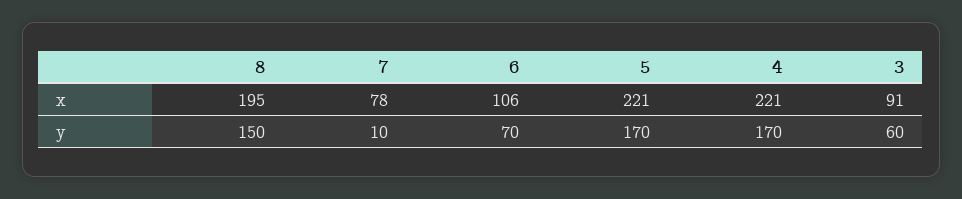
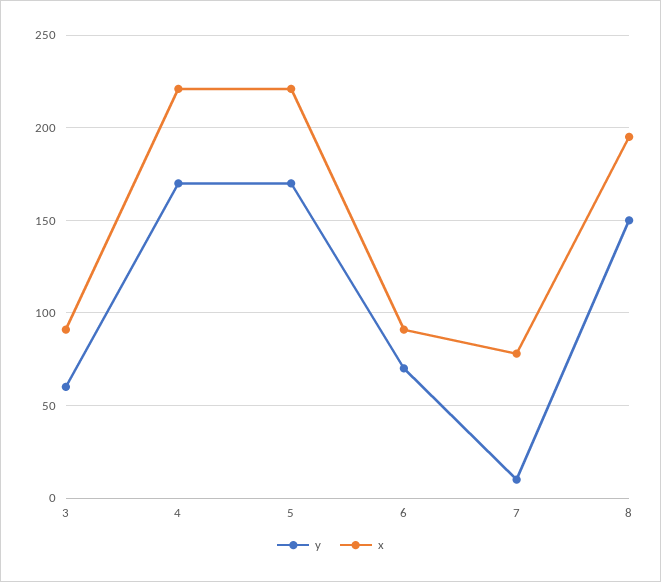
x, 6: 106 -> 90

